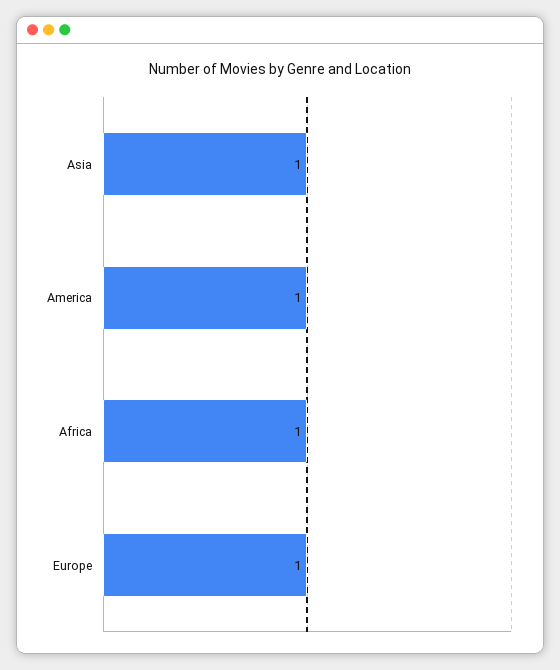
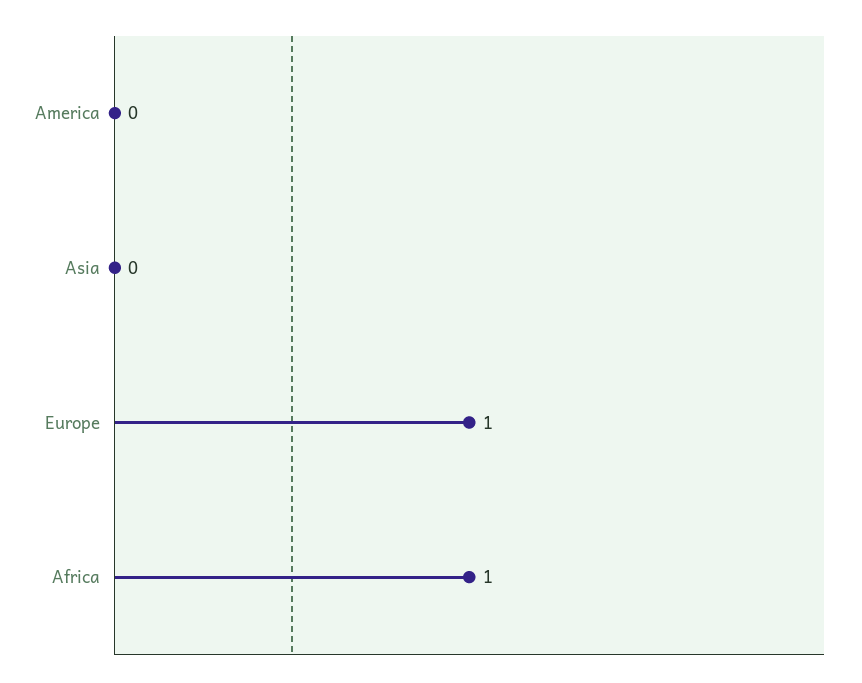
Asia: 1 -> 0
America: 1 -> 0

